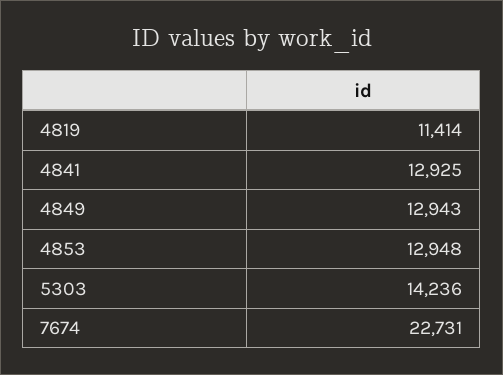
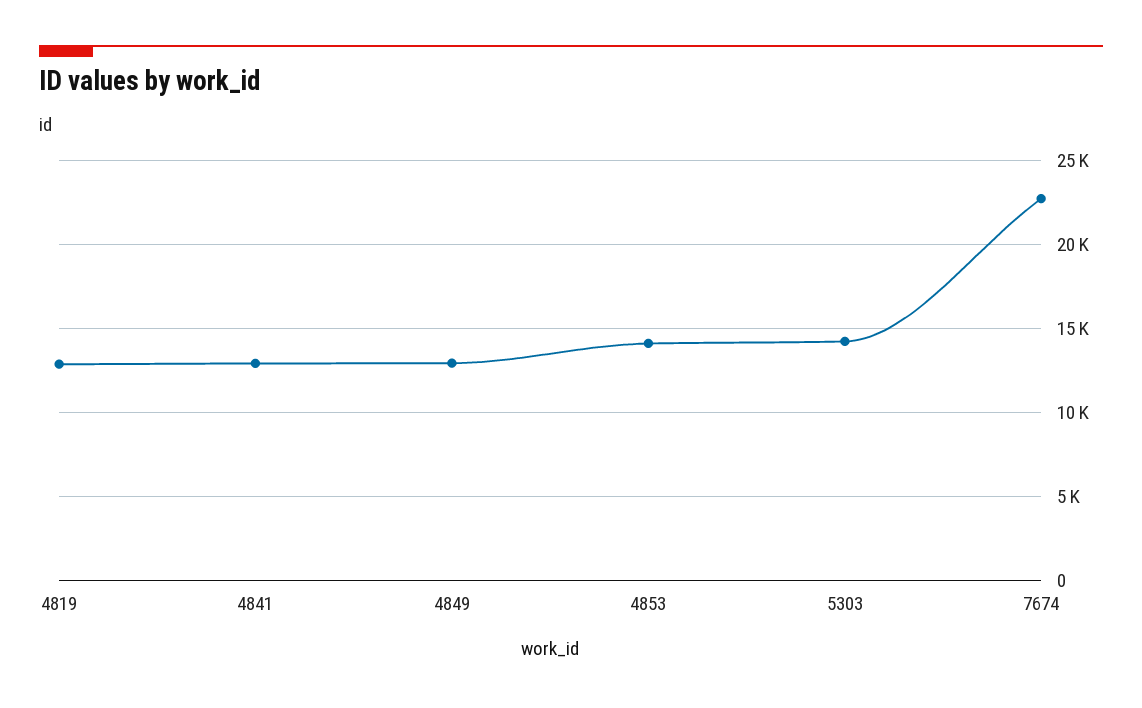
4819: 11414 -> 13000
4853: 12948 -> 14000

